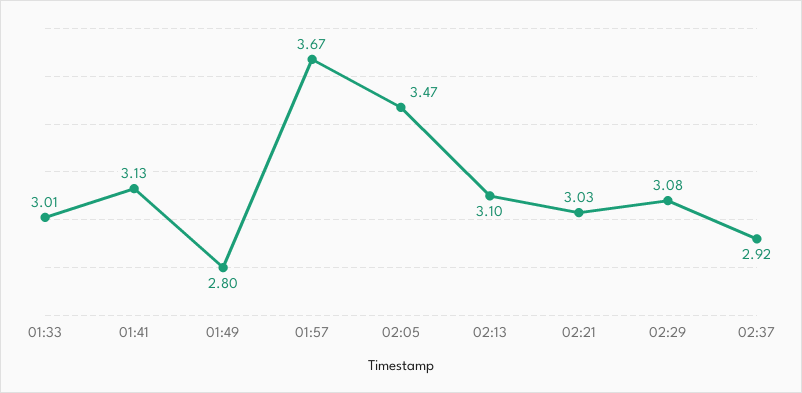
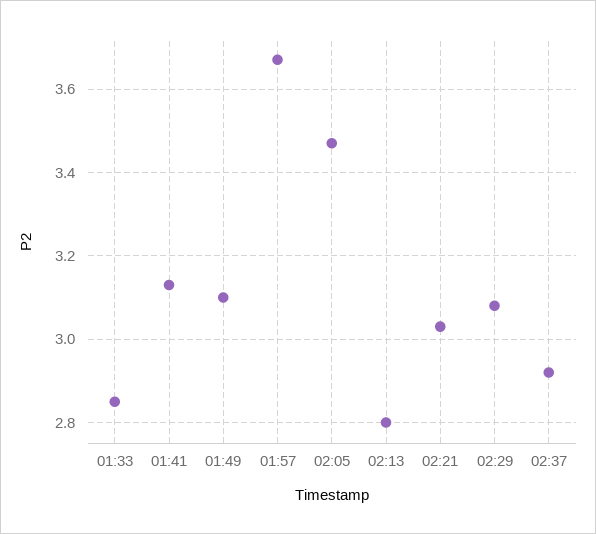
01:33: 3.01 -> 2.85
01:49: 2.8 -> 3.1
02:13: 3.1 -> 2.8

